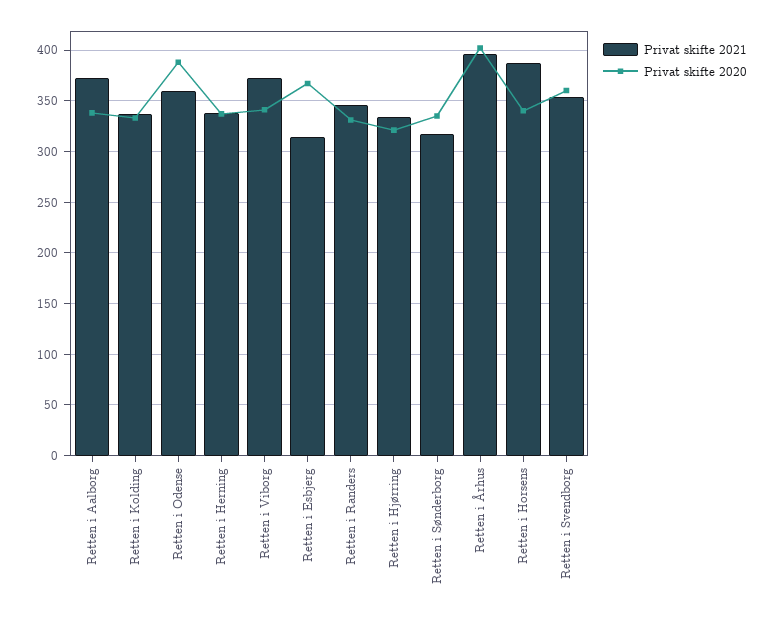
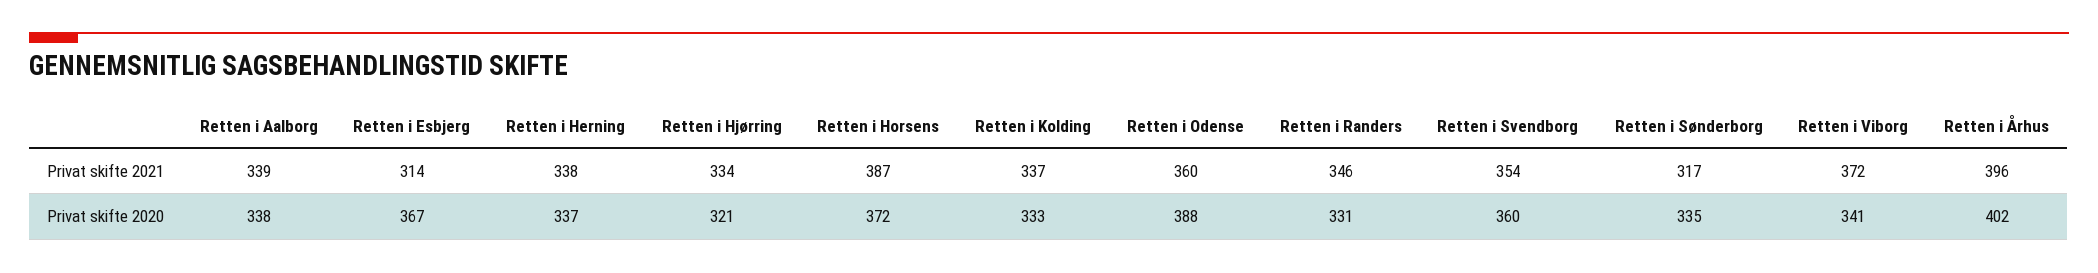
Privat skifte 2021, Retten i Aalborg: 370 -> 339
Privat skifte 2020, Retten i Horsens: 340 -> 372

